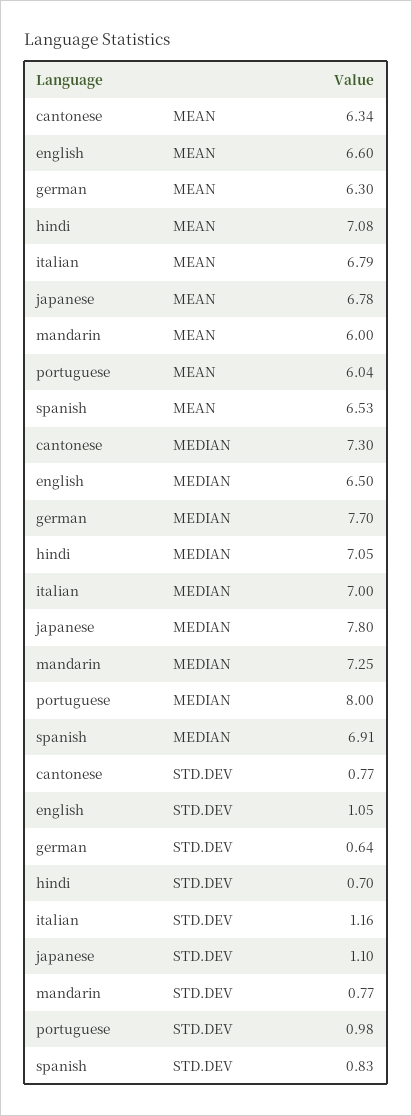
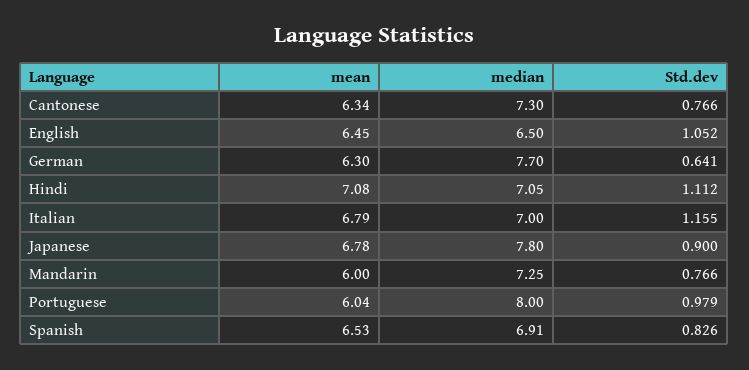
english, MEAN: 6.6 -> 6.45
hindi, STD.DEV: 0.7 -> 1.112
japanese, STD.DEV: 1.1 -> 0.9

